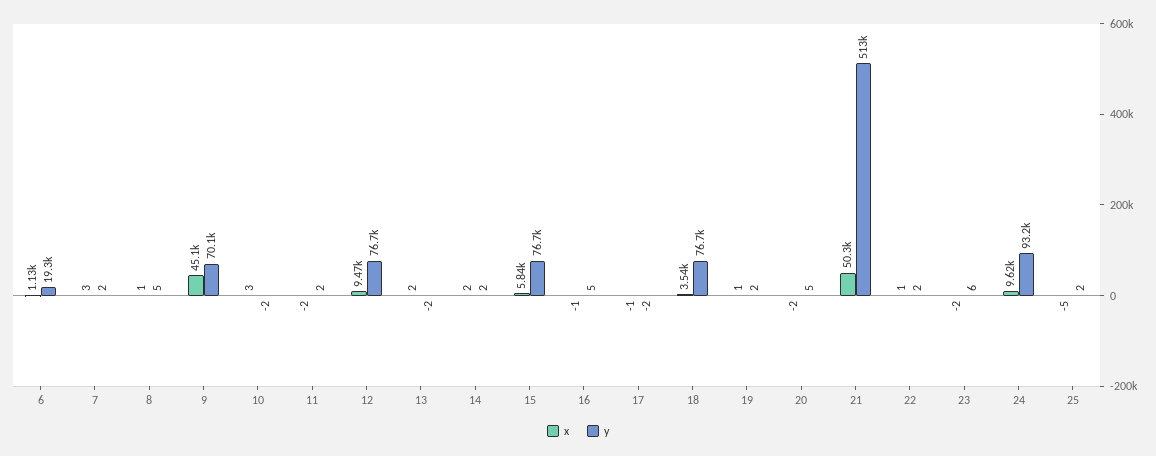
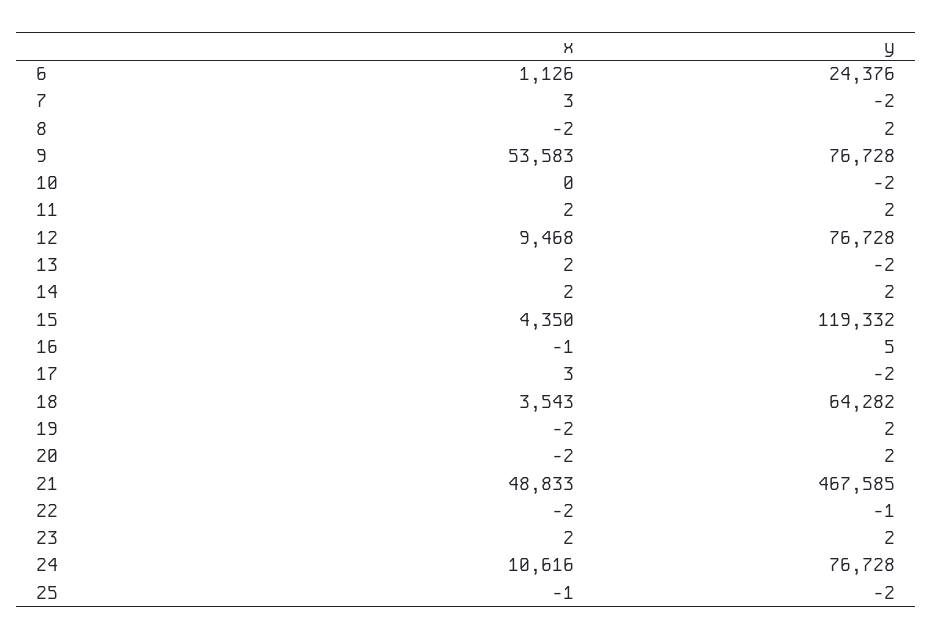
y, 6: 19300 -> 24376
y, 7: 2 -> -2
x, 8: 1 -> -2
y, 8: 5 -> 2
x, 9: 45100 -> 53583
y, 9: 70100 -> 76728
x, 10: 3 -> 0
x, 11: -2 -> 2
x, 15: 5840 -> 4350
y, 15: 76700 -> 119332
x, 17: -1 -> 3
y, 18: 76700 -> 64282
x, 19: 1 -> -2
y, 20: 5 -> 2
x, 21: 50300 -> 48833
y, 21: 513000 -> 467585
x, 22: 1 -> -2
y, 22: 2 -> -1
x, 23: -2 -> 2
y, 23: 6 -> 2
x, 24: 9620 -> 10616
y, 24: 93200 -> 76728
x, 25: -5 -> -1
y, 25: 2 -> -2

